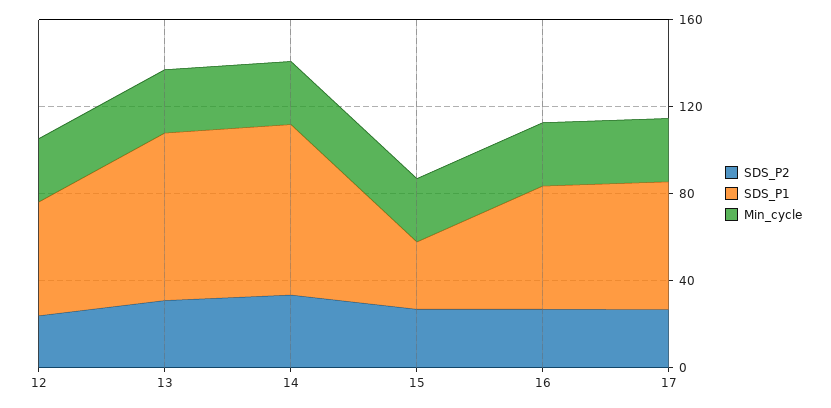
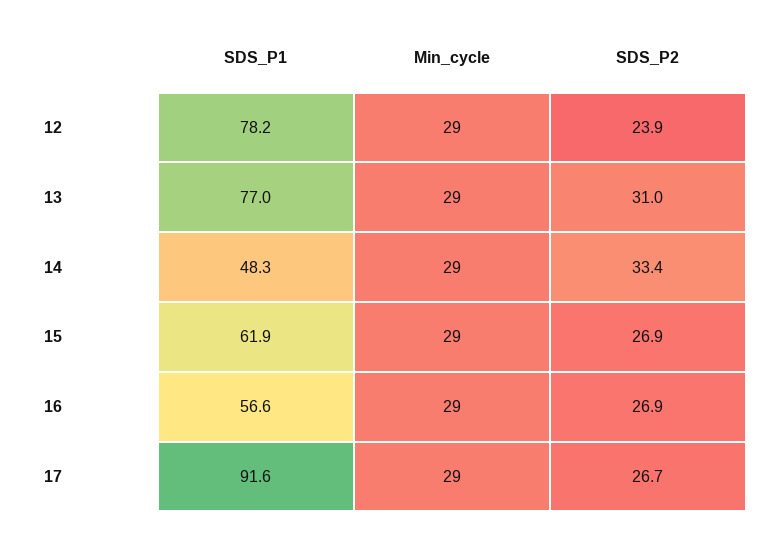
SDS_P1, 12: 50 -> 78.2
SDS_P1, 14: 80 -> 48.3
SDS_P1, 15: 30 -> 61.9
SDS_P1, 17: 60 -> 91.6

